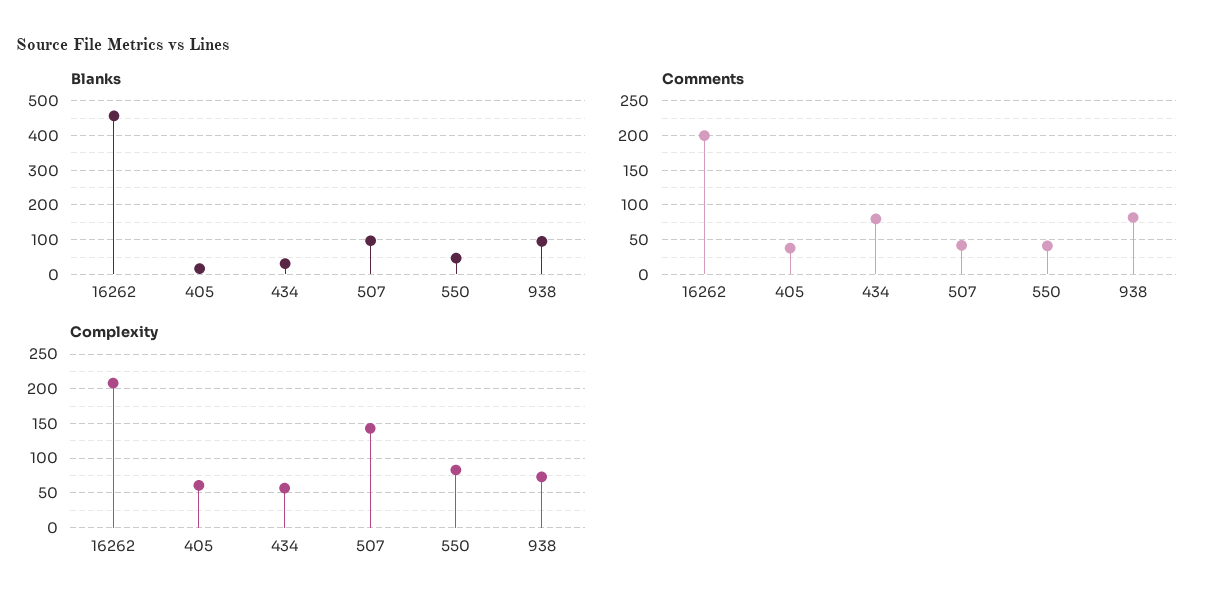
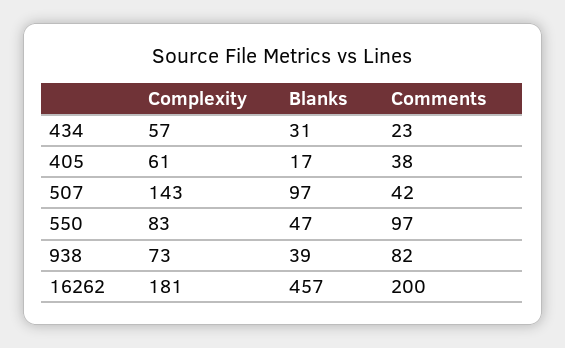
Blanks, 938: 100 -> 39
Comments, 434: 80 -> 23
Comments, 550: 40 -> 97
Complexity, 16262: 210 -> 181

